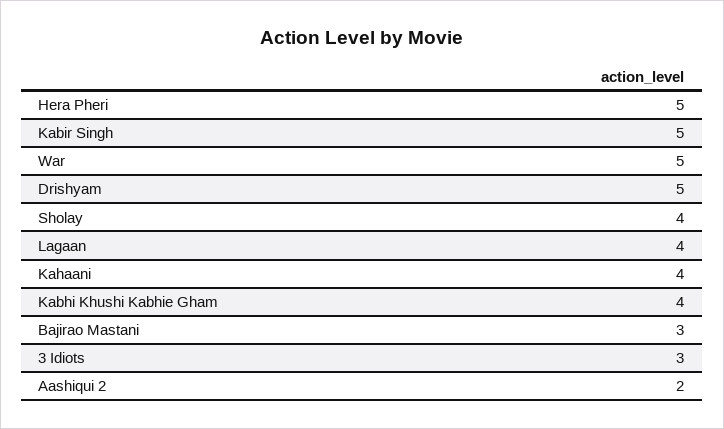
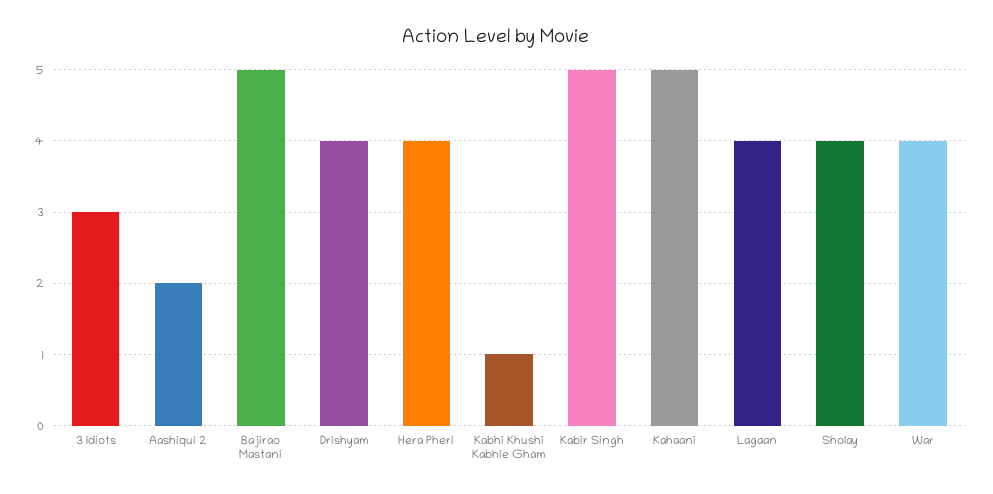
Hera Pheri: 5 -> 4
War: 5 -> 4
Drishyam: 5 -> 4
Kahaani: 4 -> 5
Kabhi Khushi Kabhie Gham: 4 -> 1
Bajirao Mastani: 3 -> 5

